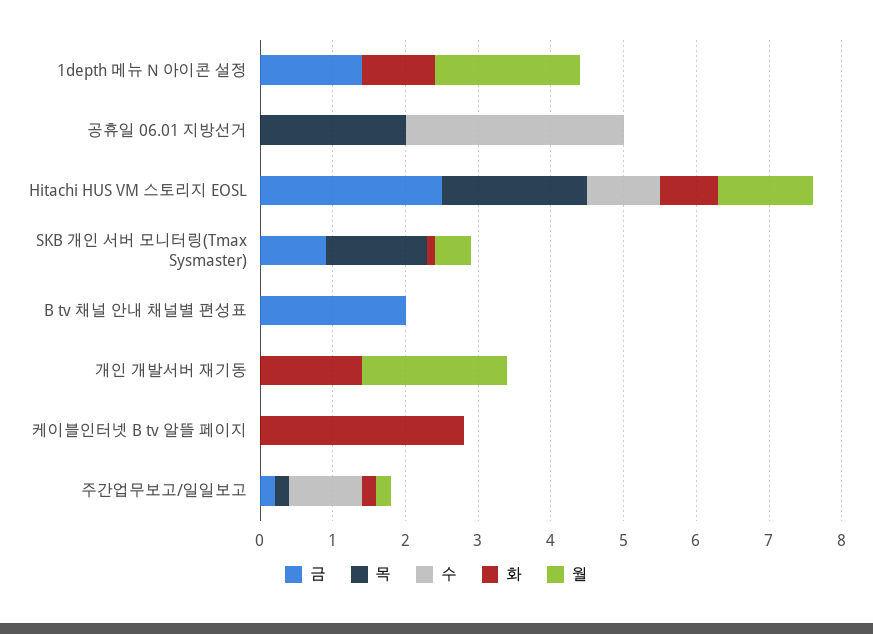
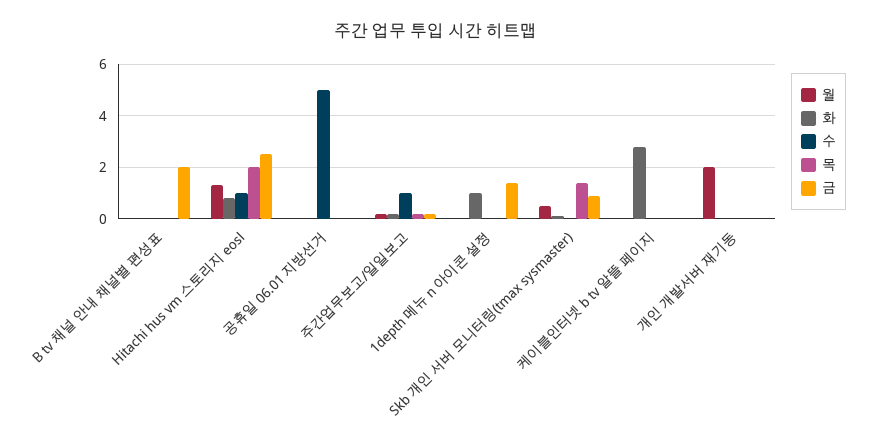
월, 1depth 메뉴 N 아이콘 설정: 2 -> 0
목, 공휴일 06.01 지방선거: 2 -> 0
수, 공휴일 06.01 지방선거: 3 -> 5
화, 개인 개발서버 재기동: 1.5 -> 0

